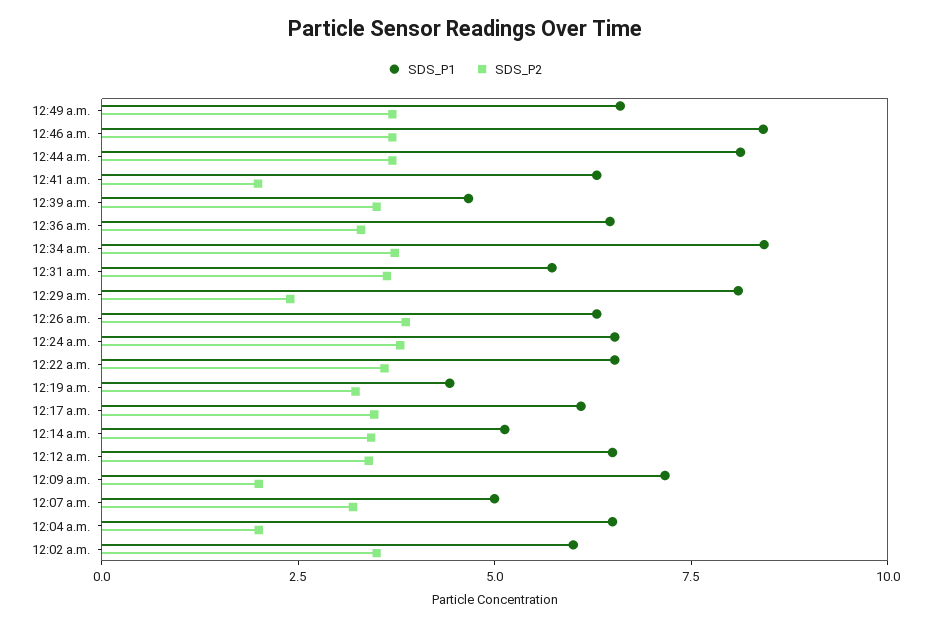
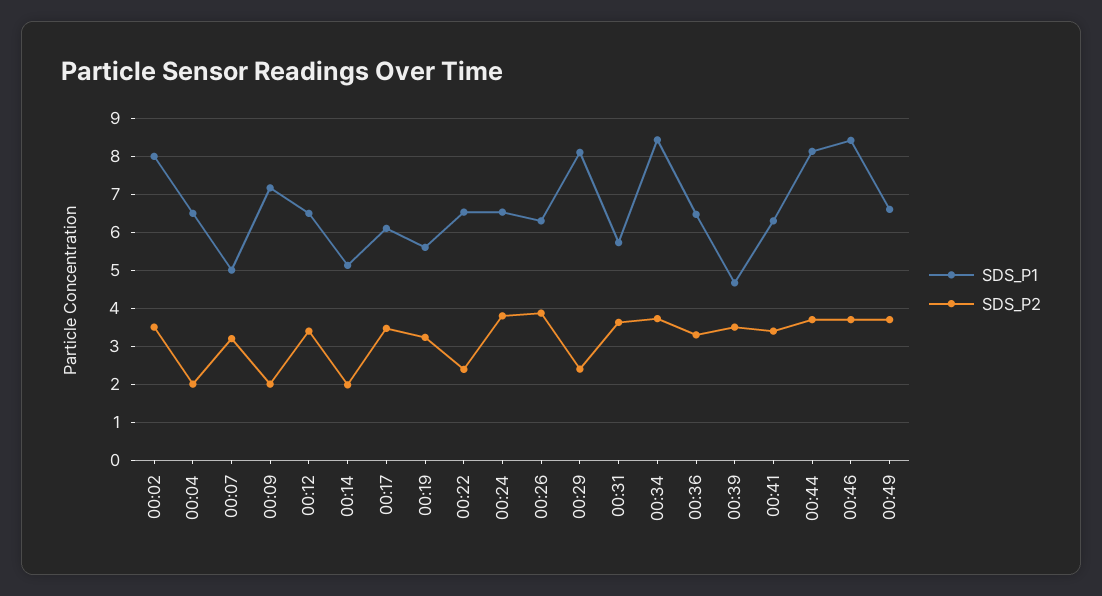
SDS_P2, 12:41 a.m.: 2 -> 3.4
SDS_P2, 12:22 a.m.: 3.5 -> 2.4
SDS_P1, 12:19 a.m.: 4.5 -> 5.6
SDS_P2, 12:14 a.m.: 3.5 -> 2
SDS_P1, 12:02 a.m.: 6 -> 8

